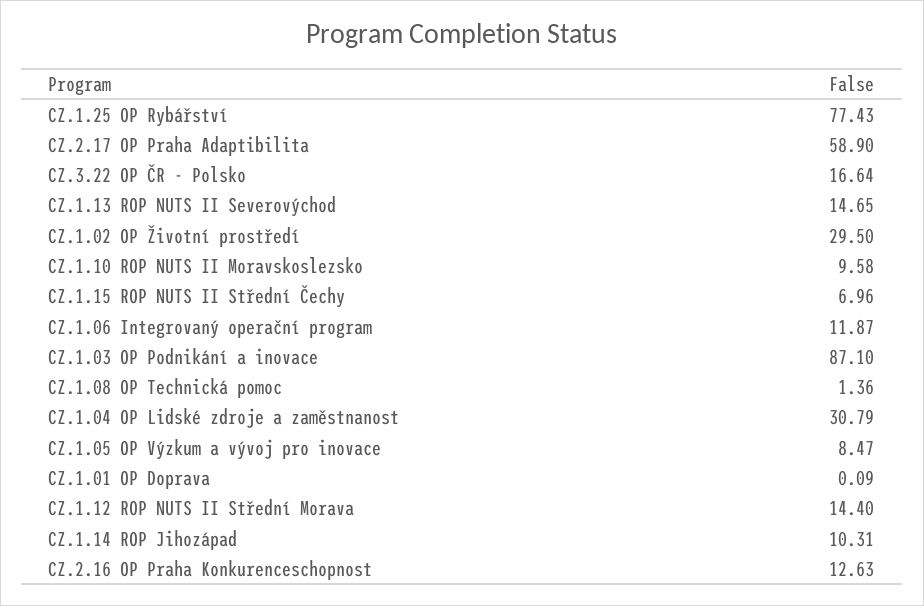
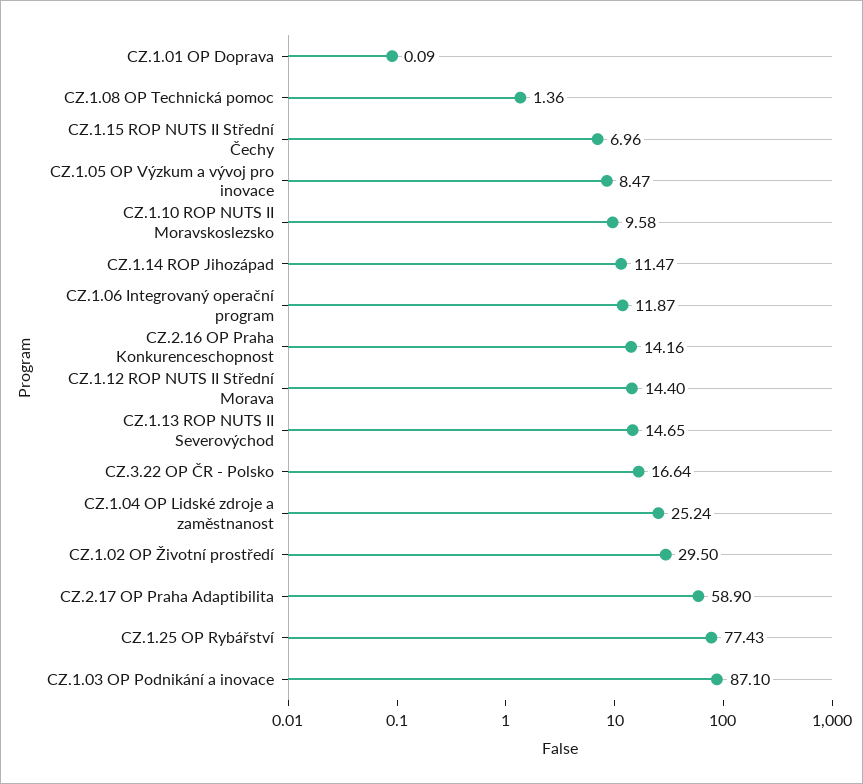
CZ.1.04 OP Lidské zdroje a zaměstnanost: 30.79 -> 25.24
CZ.1.14 ROP Jihozápad: 10.31 -> 11.47
CZ.2.16 OP Praha Konkurenceschopnost: 12.63 -> 14.16

